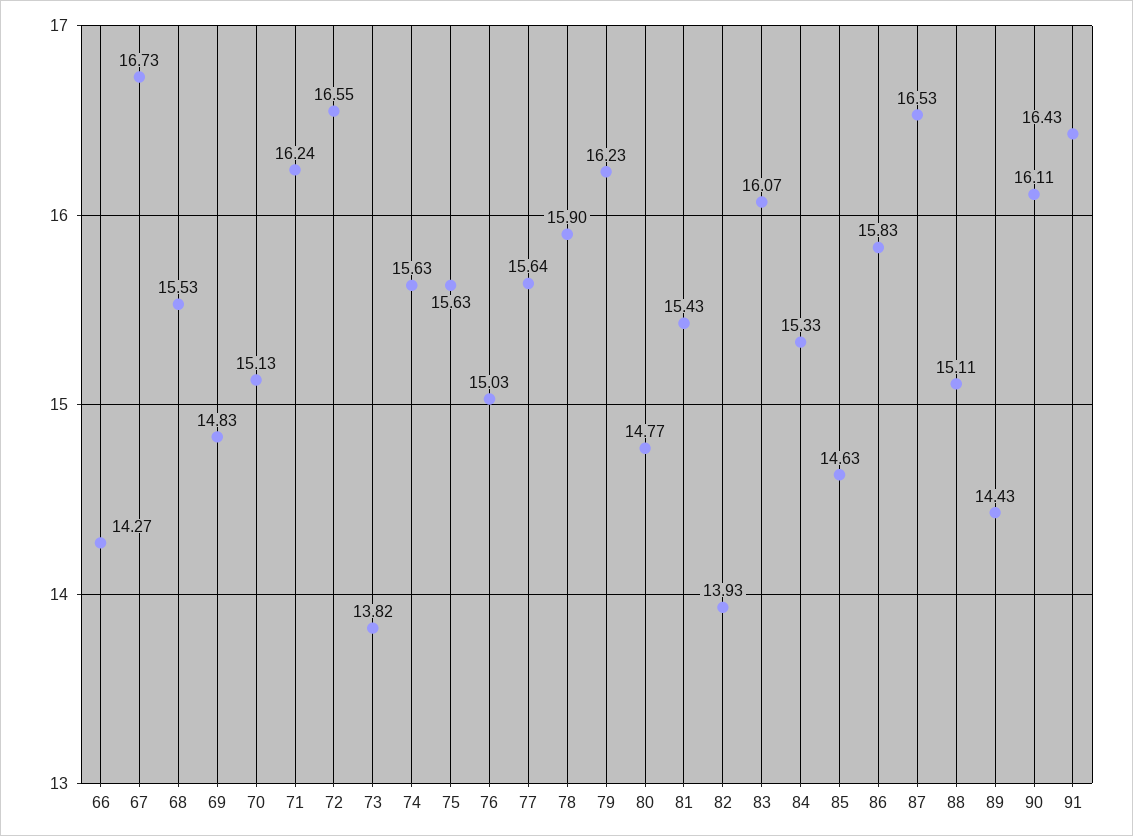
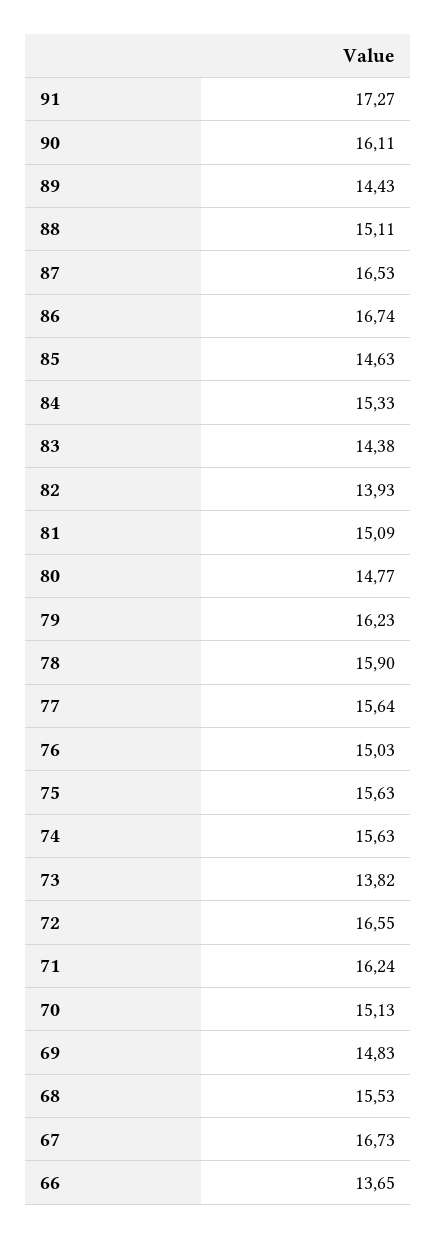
66: 14.27 -> 13.65
81: 15.43 -> 15.09
83: 16.07 -> 14.38
86: 15.83 -> 16.74
91: 16.43 -> 17.27

